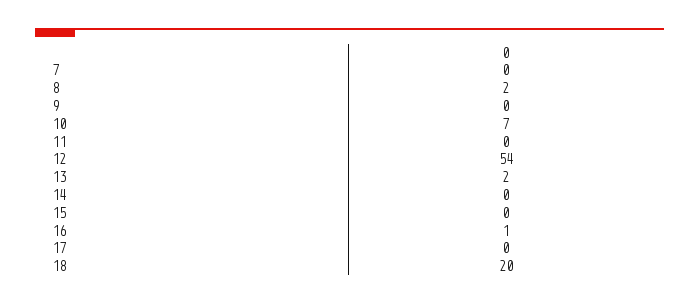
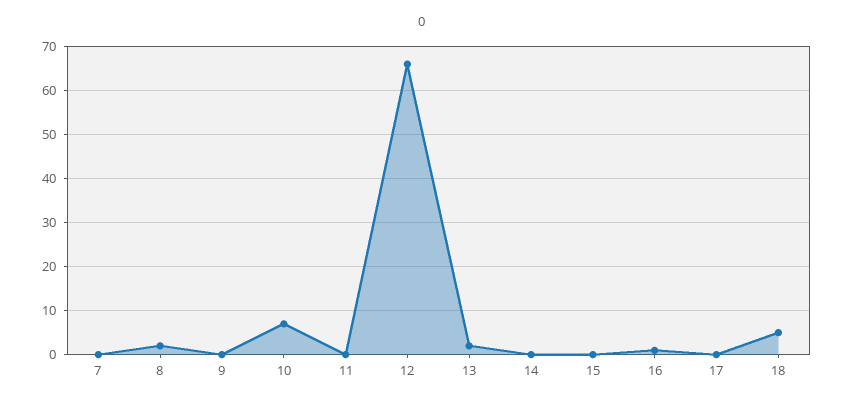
12: 54 -> 65
18: 20 -> 5

